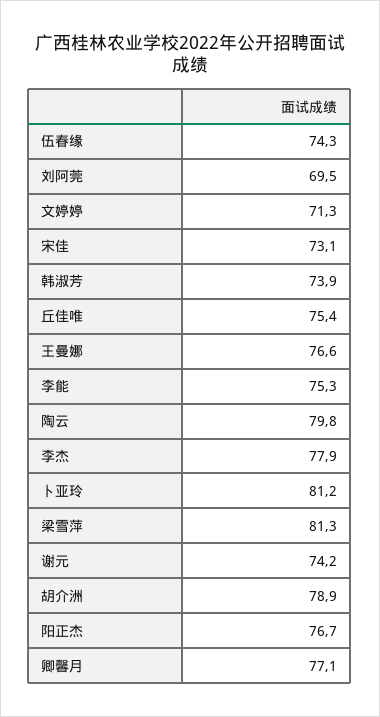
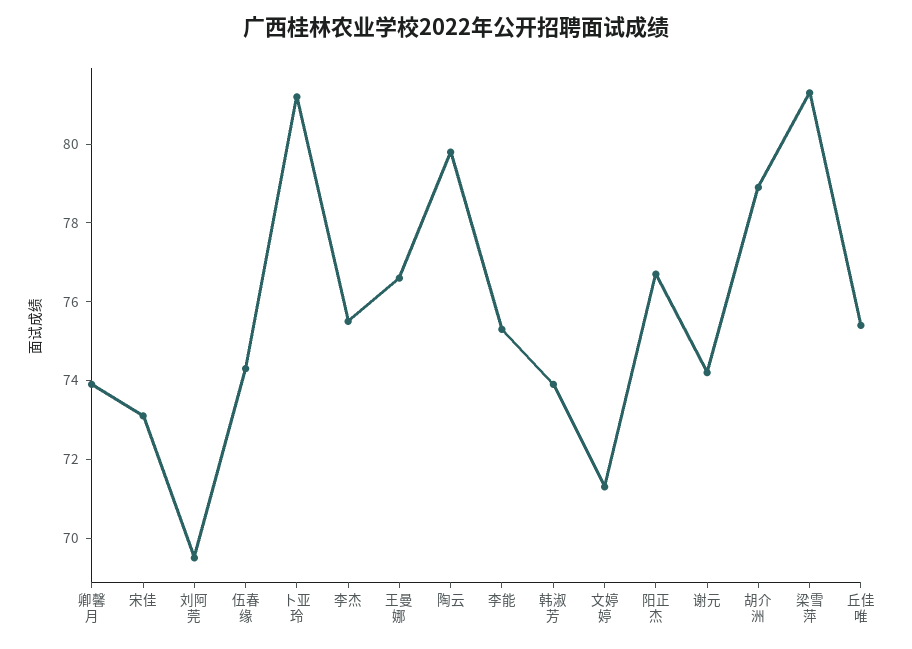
李杰: 77.9 -> 75.5
卿馨月: 77.1 -> 74

